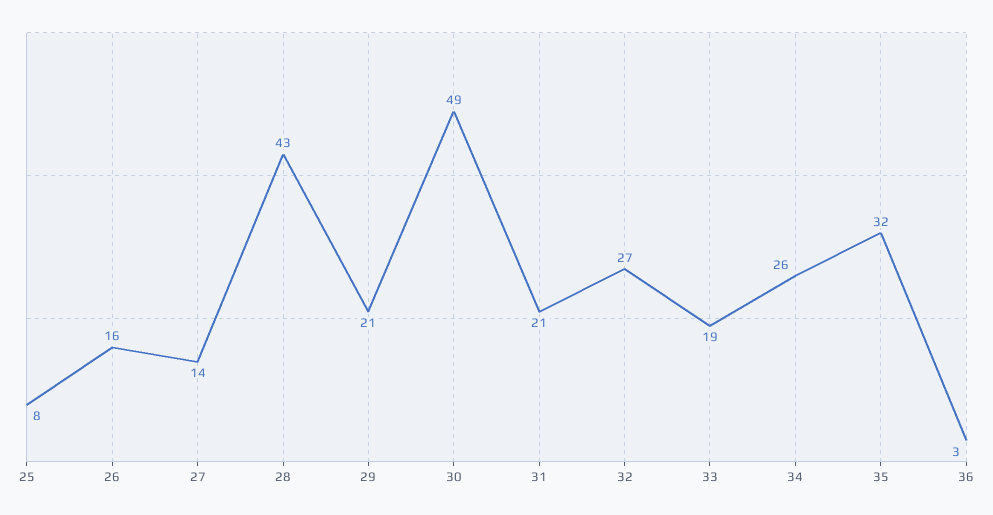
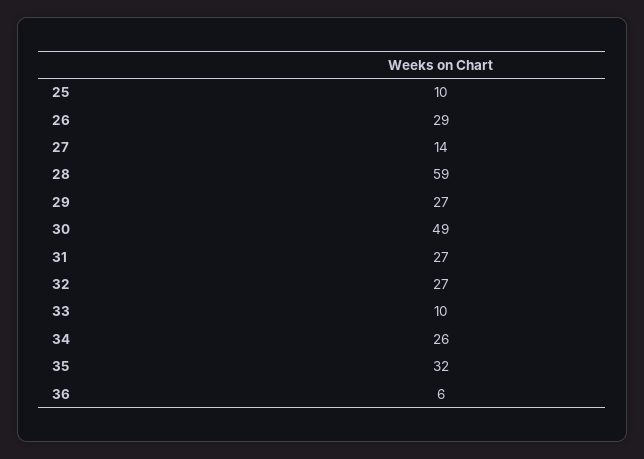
25: 8 -> 10
26: 16 -> 29
28: 43 -> 59
29: 21 -> 27
31: 21 -> 27
33: 19 -> 10
36: 3 -> 6

